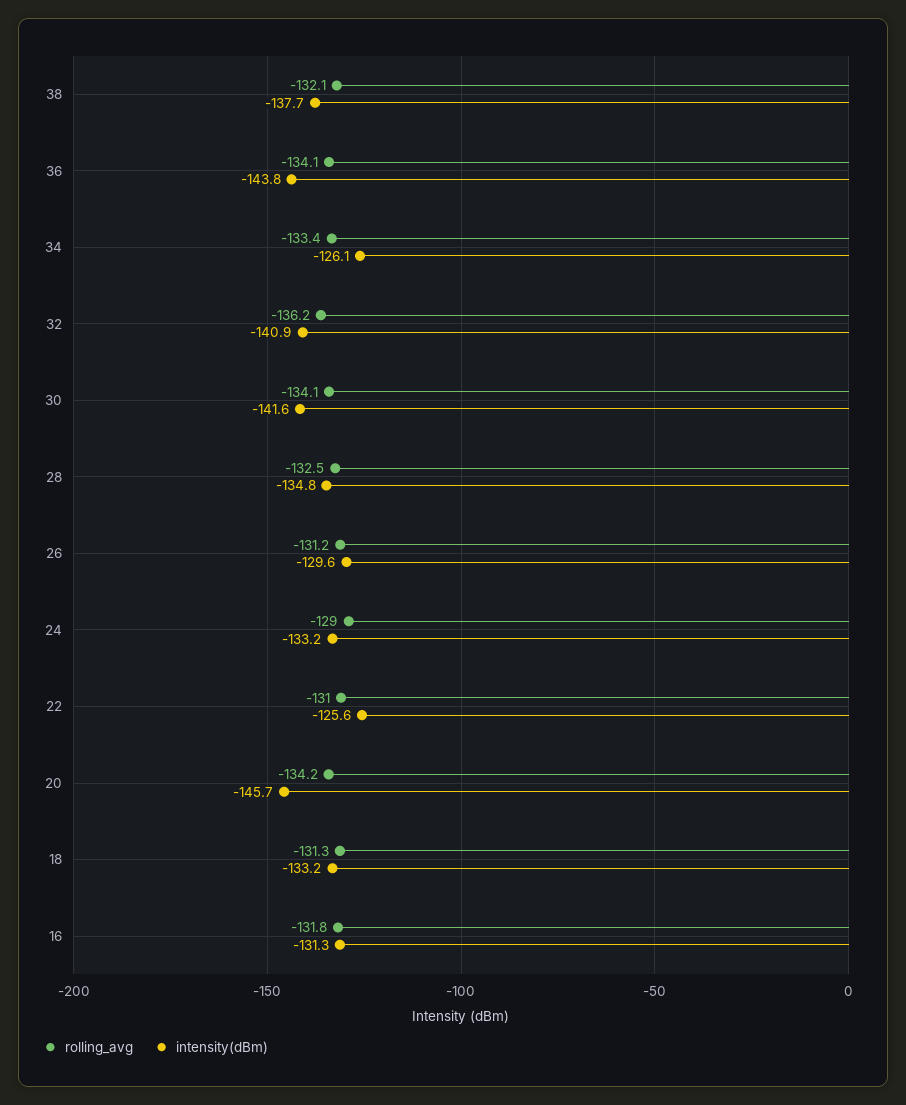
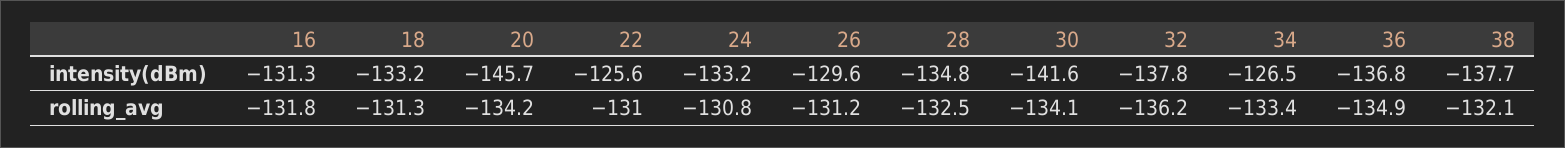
rolling_avg, 36: -134.1 -> -134.9
intensity(dBm), 36: -143.8 -> -136.8
intensity(dBm), 34: -126.1 -> -126.5
intensity(dBm), 32: -140.9 -> -137.8
rolling_avg, 24: -129 -> -130.8

